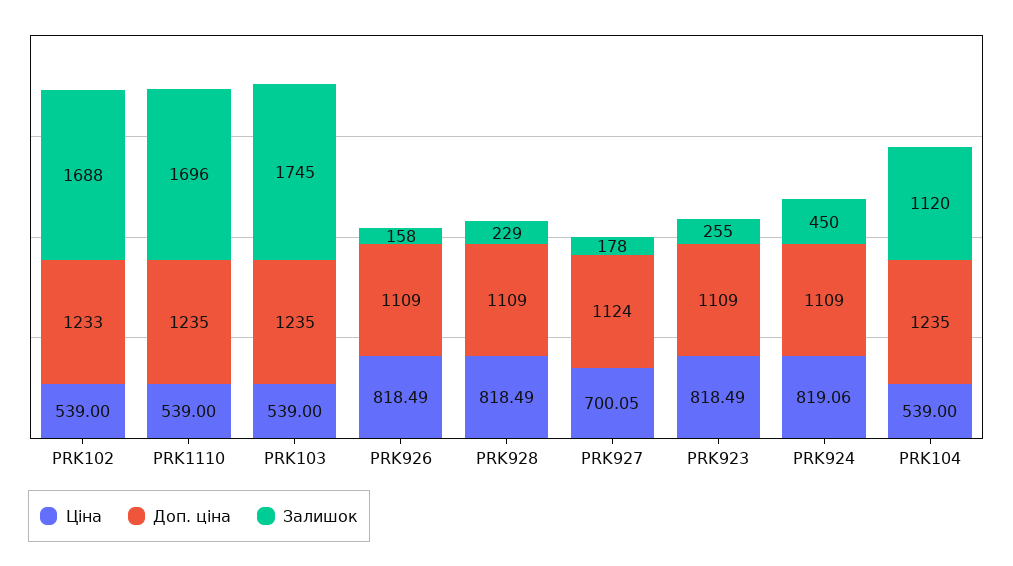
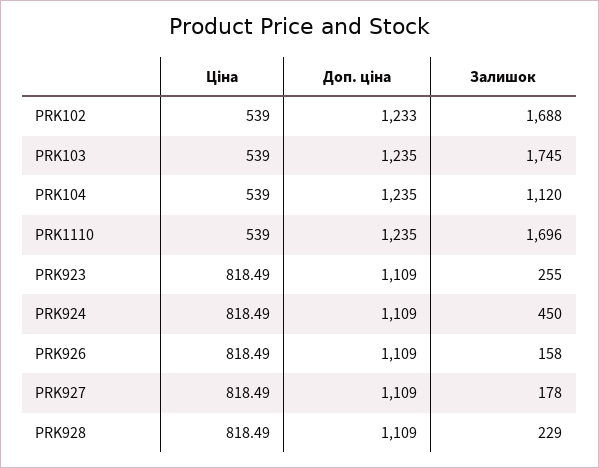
Ціна, PRK927: 700.05 -> 818.49
Доп. ціна, PRK927: 1124 -> 1109
Ціна, PRK924: 819.06 -> 818.49

